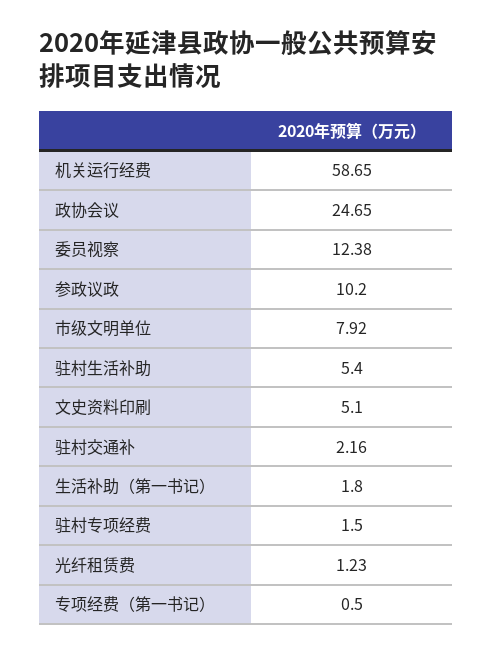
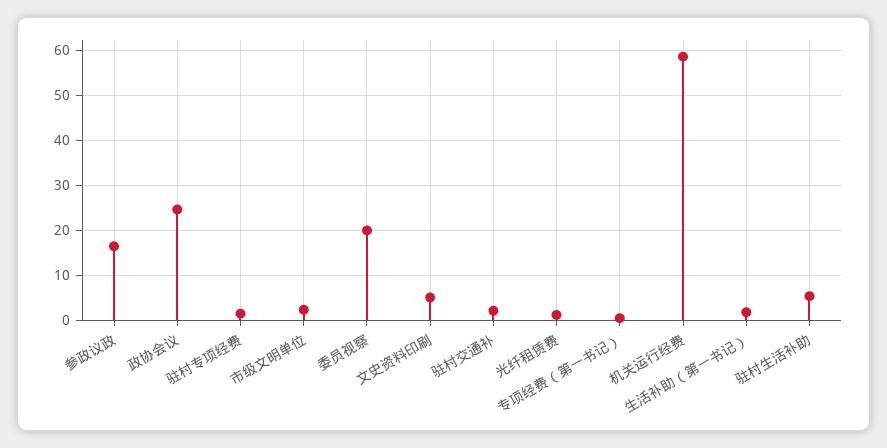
委员视察: 12.38 -> 20
参政议政: 10.2 -> 16
市级文明单位: 7.92 -> 2

